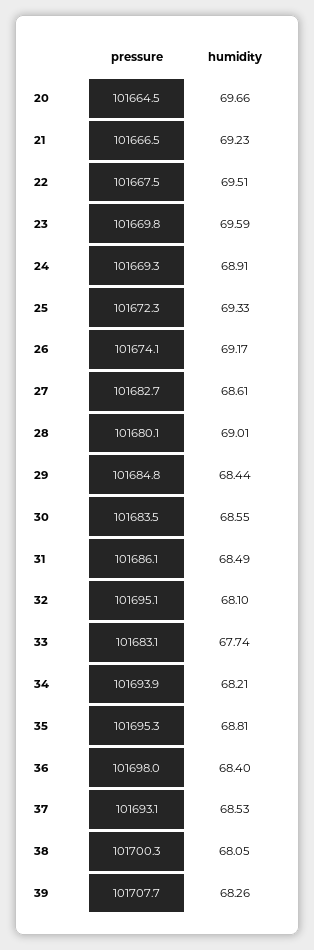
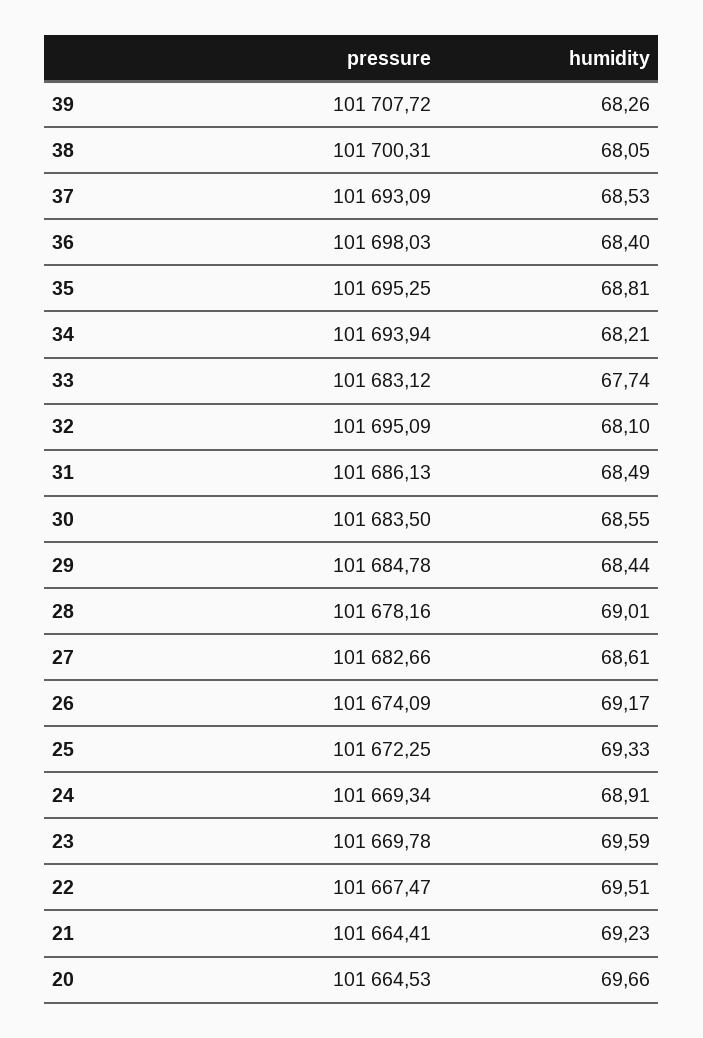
pressure, 21: 101666.5 -> 101664.41
pressure, 28: 101680.1 -> 101678.16

